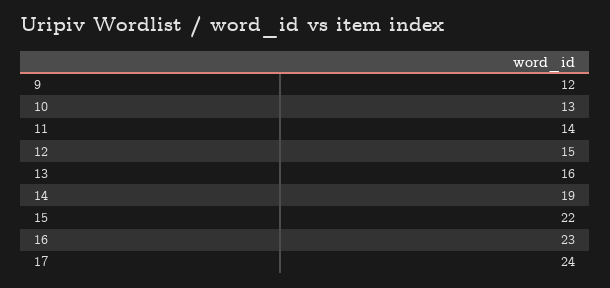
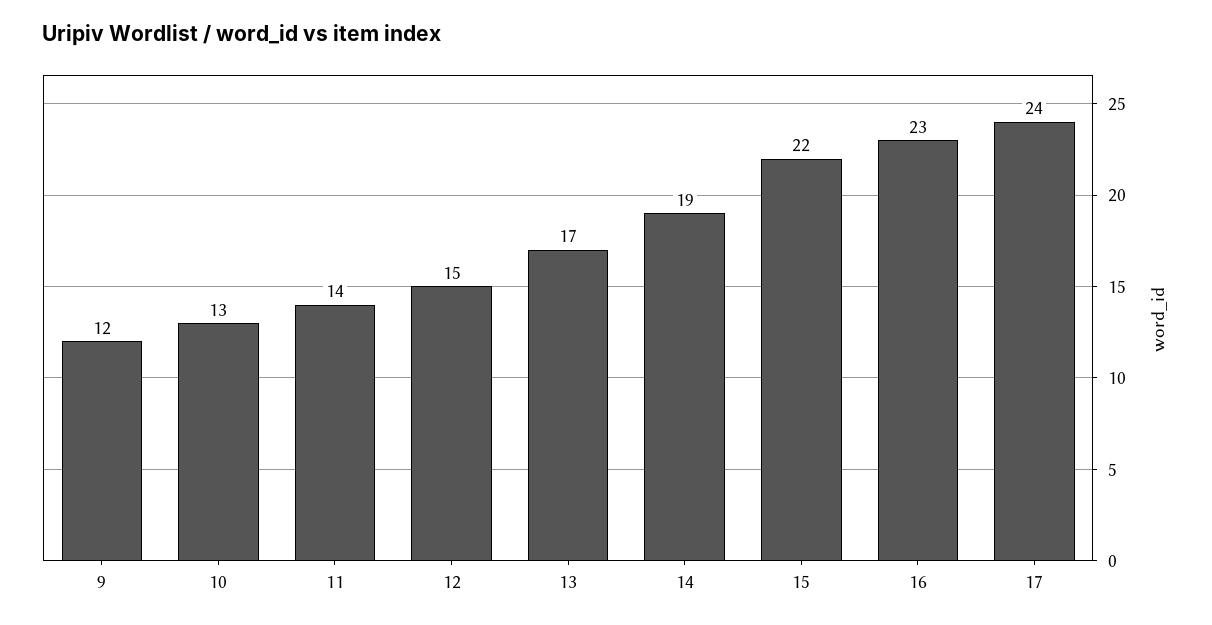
13: 16 -> 17

